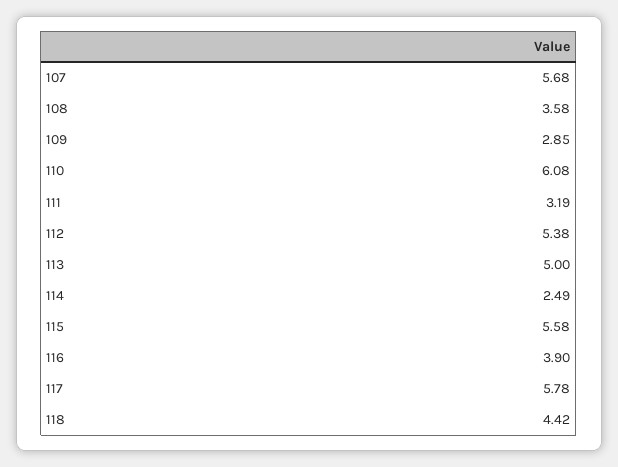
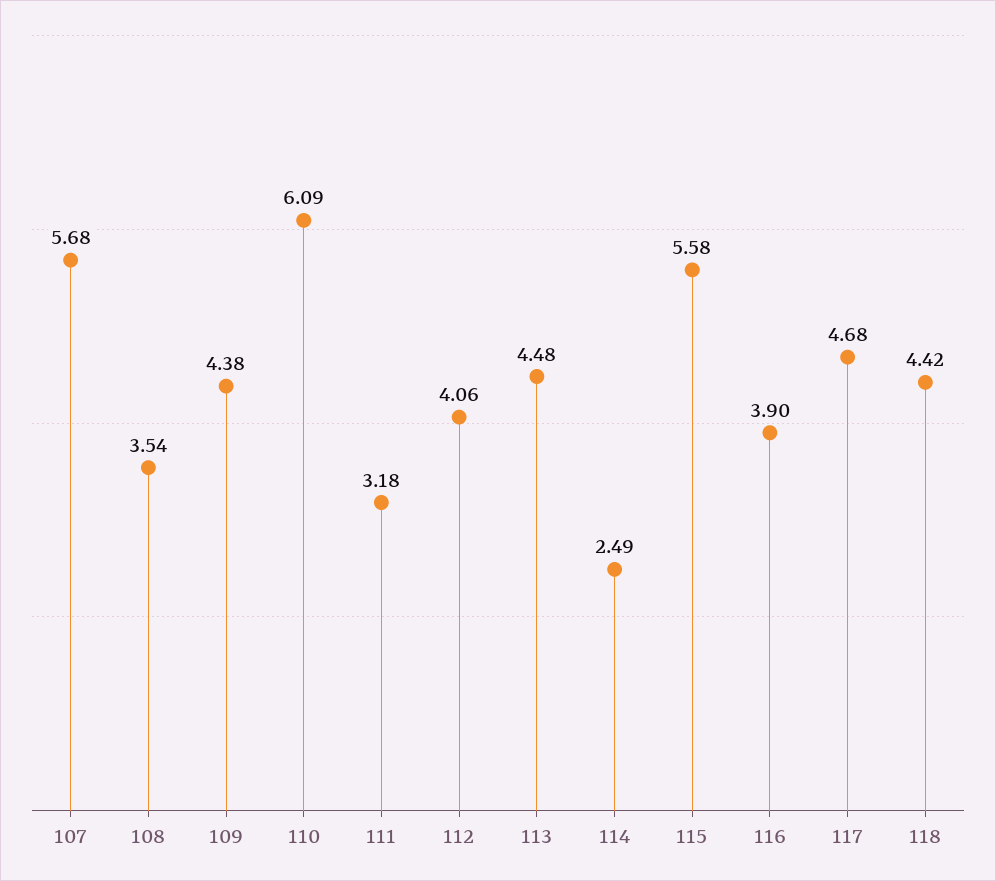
108: 3.58 -> 3.54
109: 2.85 -> 4.38
110: 6.08 -> 6.09
111: 3.19 -> 3.18
112: 5.38 -> 4.06
113: 5 -> 4.48
117: 5.78 -> 4.68

